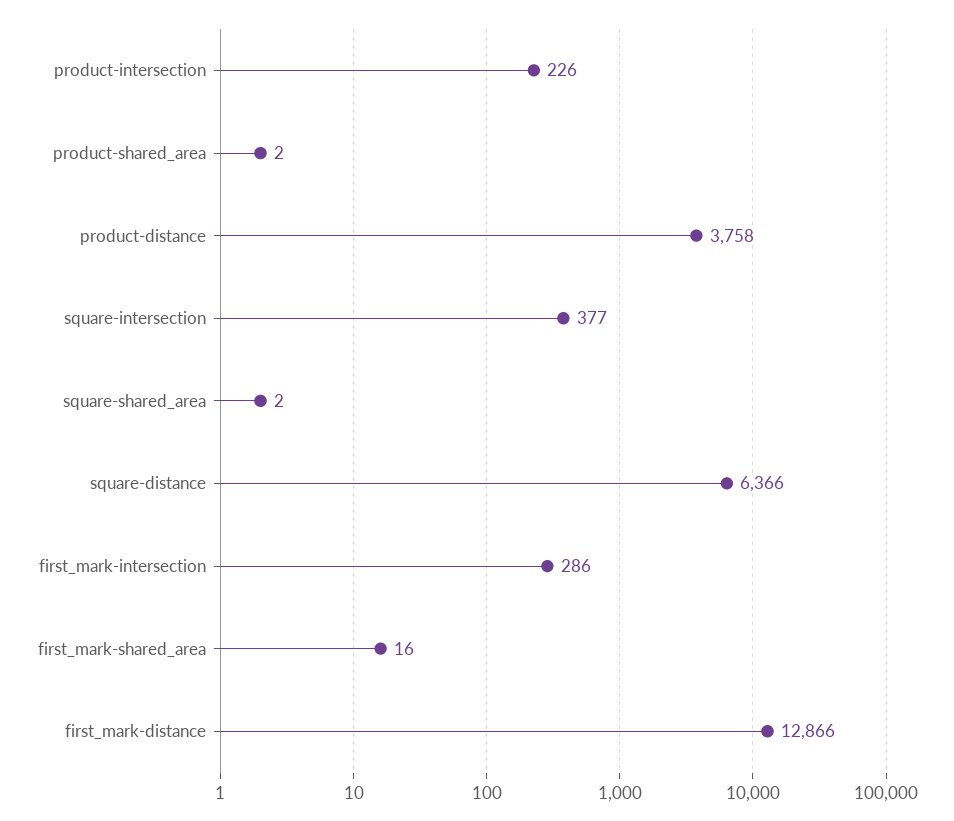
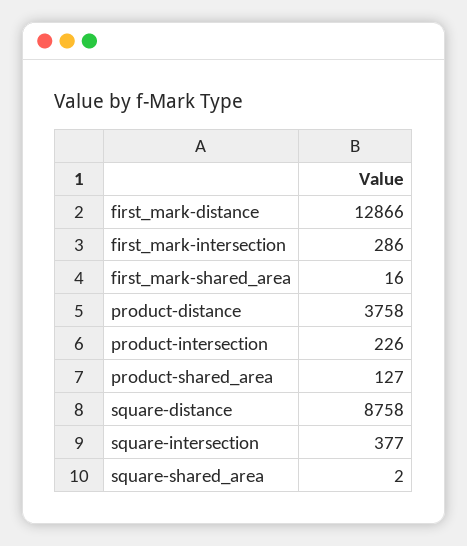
product-shared_area: 2 -> 127
square-distance: 6366 -> 8758

